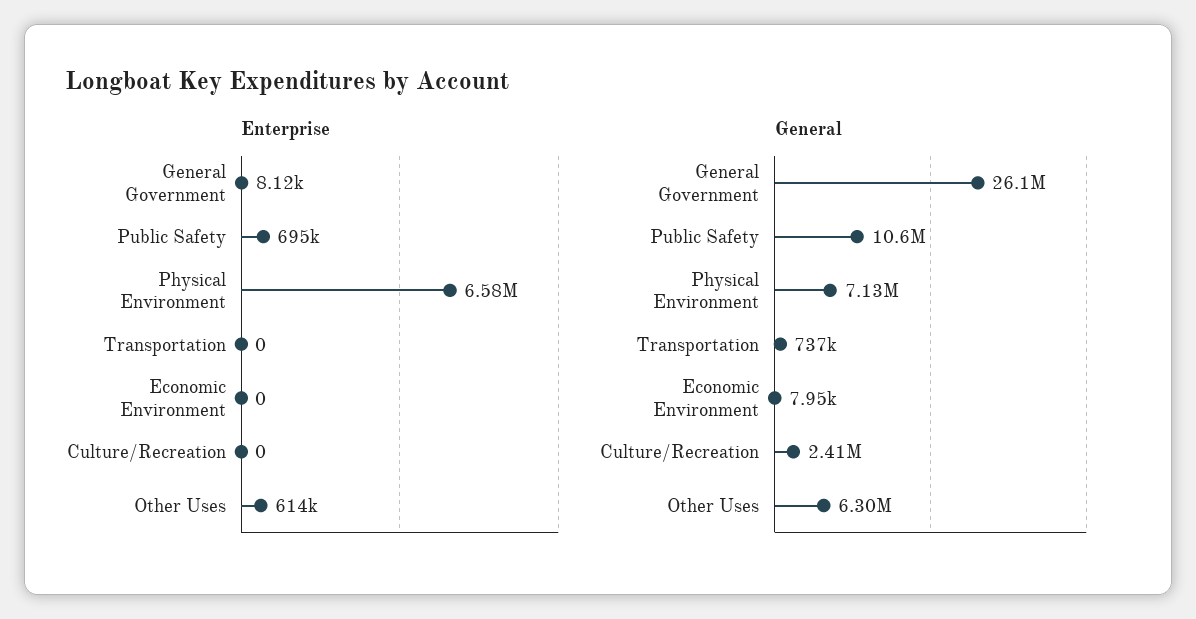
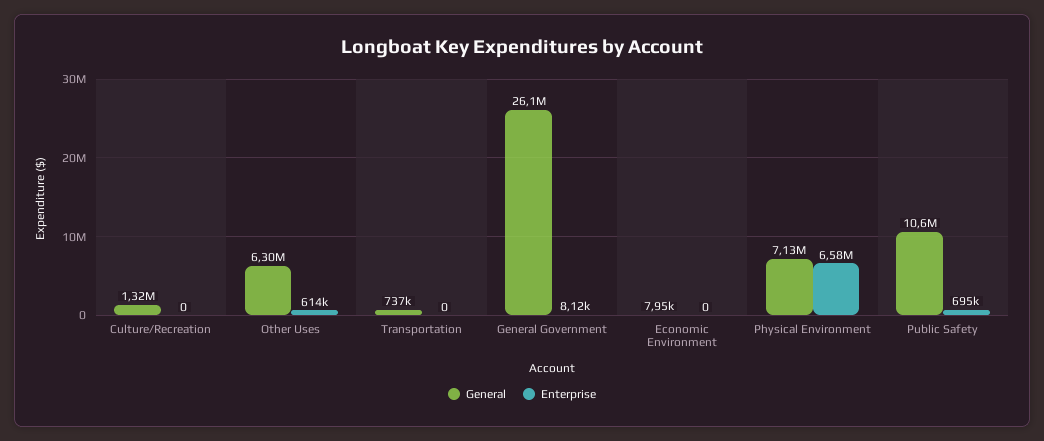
General, Culture/Recreation: 2410000 -> 1320000

